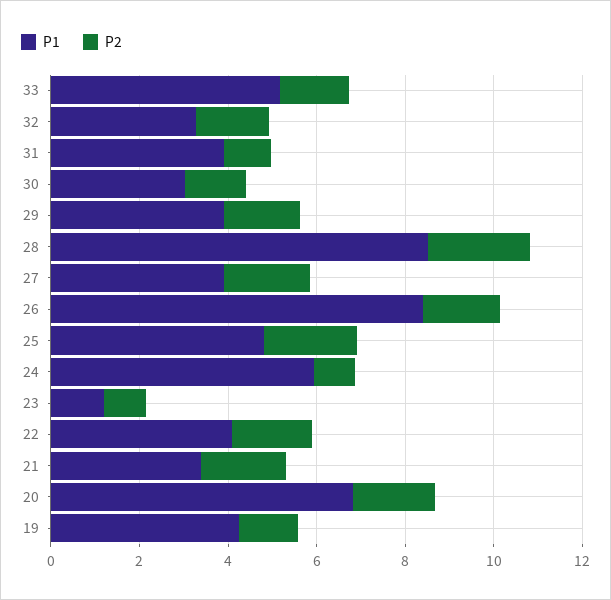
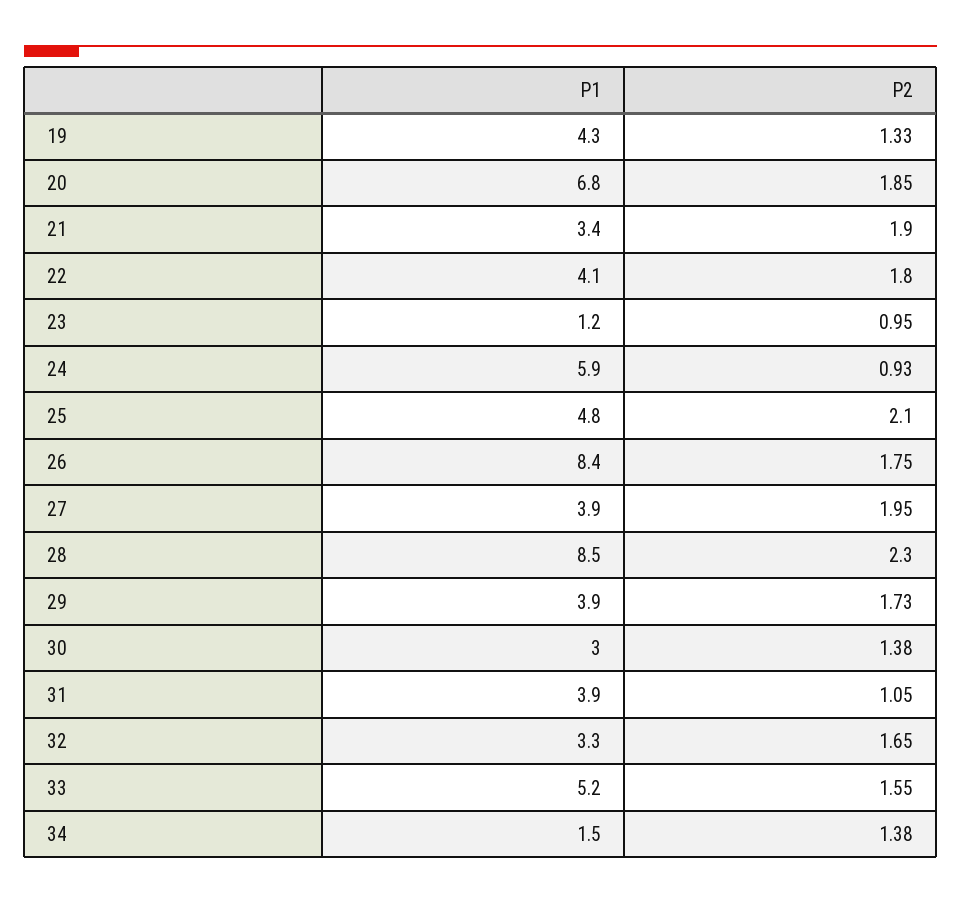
P1, 34: none -> 1.5
P2, 34: none -> 1.38

